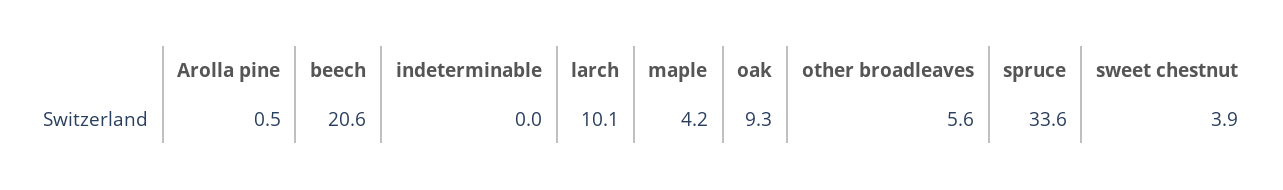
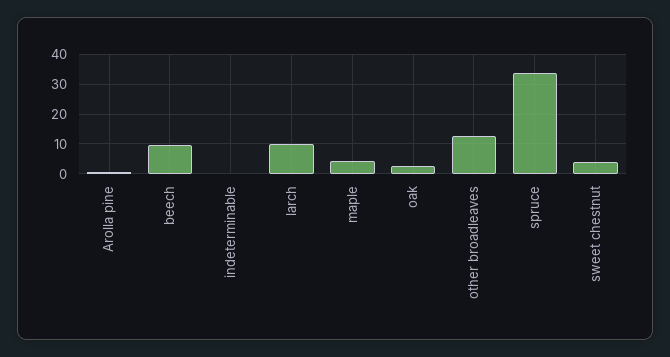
beech: 20.6 -> 10
oak: 9.3 -> 2.5
other broadleaves: 5.6 -> 12.5

